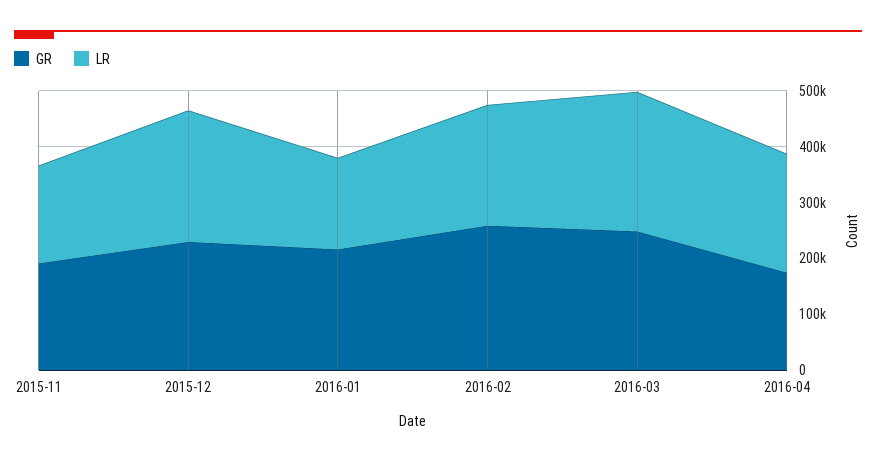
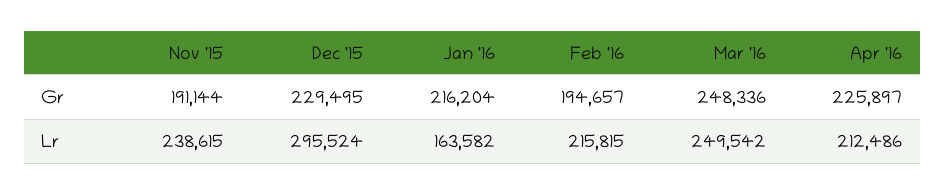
LR, 2015-11: 180000 -> 238615
LR, 2015-12: 240000 -> 295524
GR, 2016-02: 260000 -> 194657
GR, 2016-04: 180000 -> 225897

